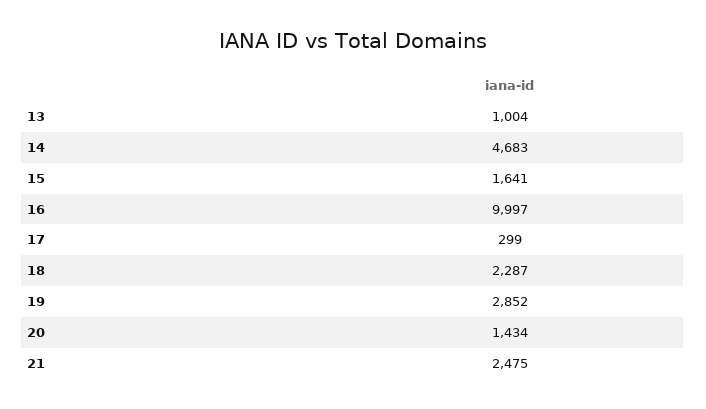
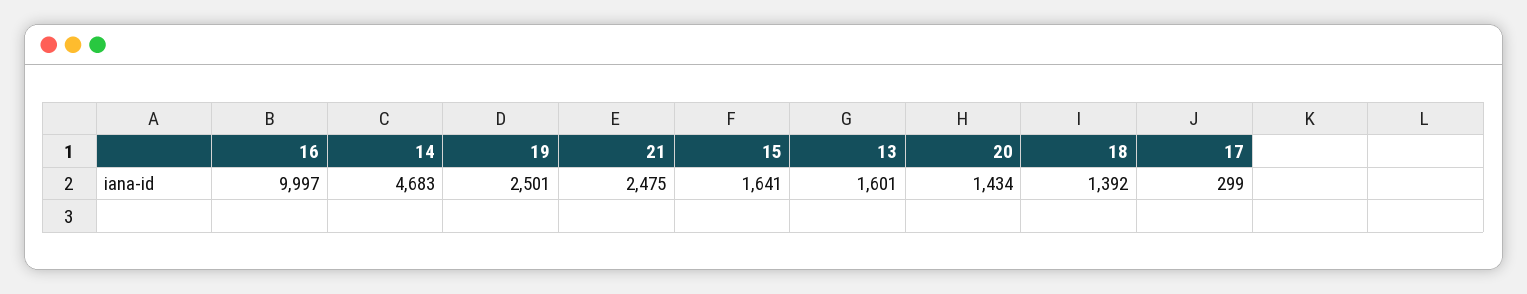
13: 1004 -> 1601
18: 2287 -> 1392
19: 2852 -> 2501

